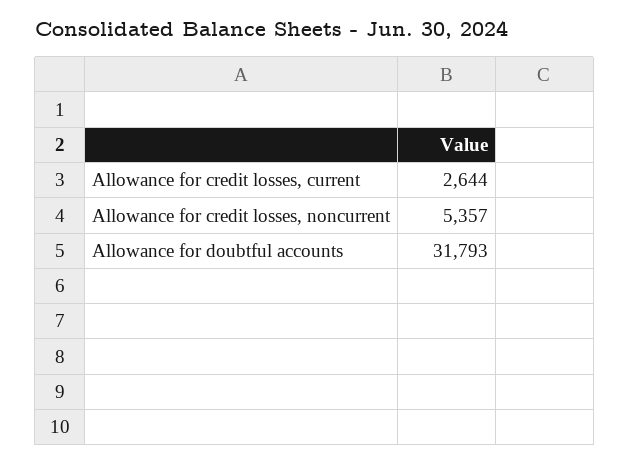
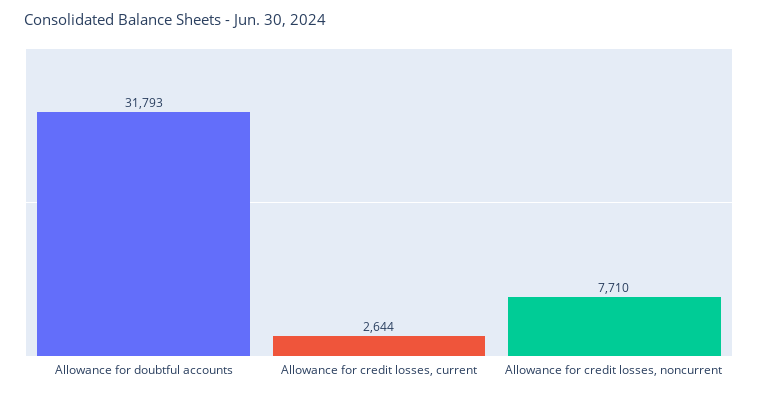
Allowance for credit losses, noncurrent: 5357 -> 7710

